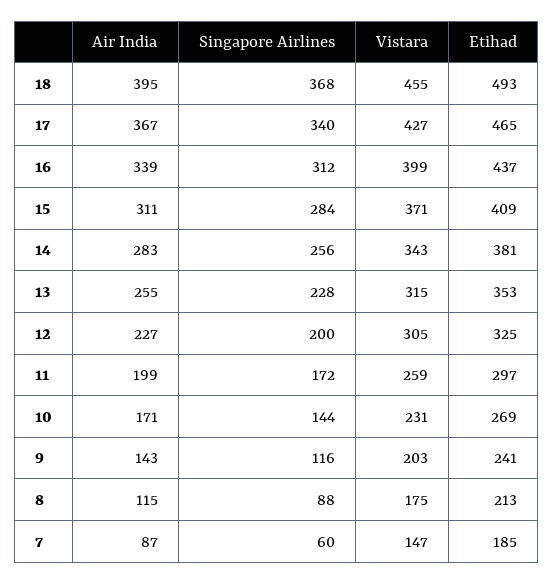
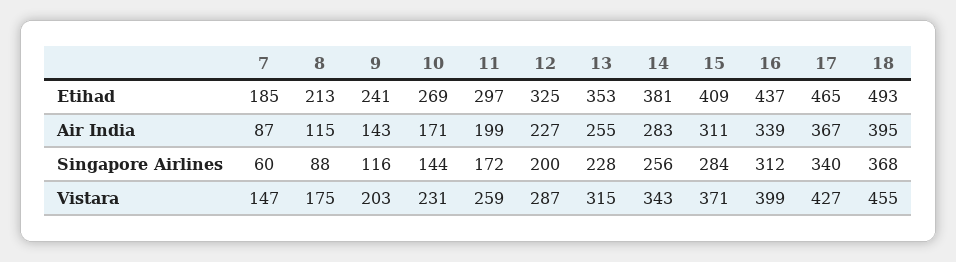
Vistara, 12: 305 -> 287

